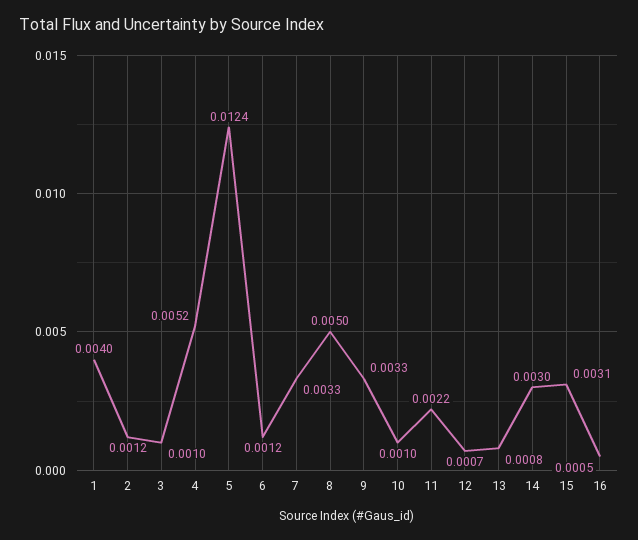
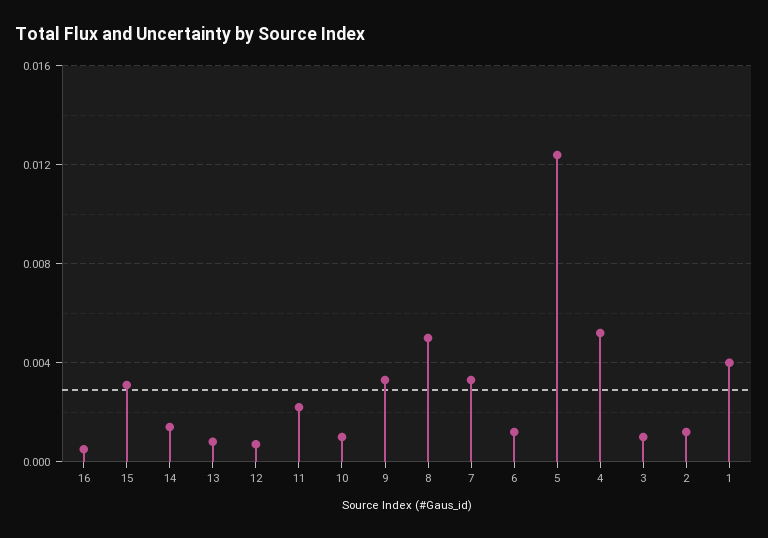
14: 0.003 -> 0.0015

